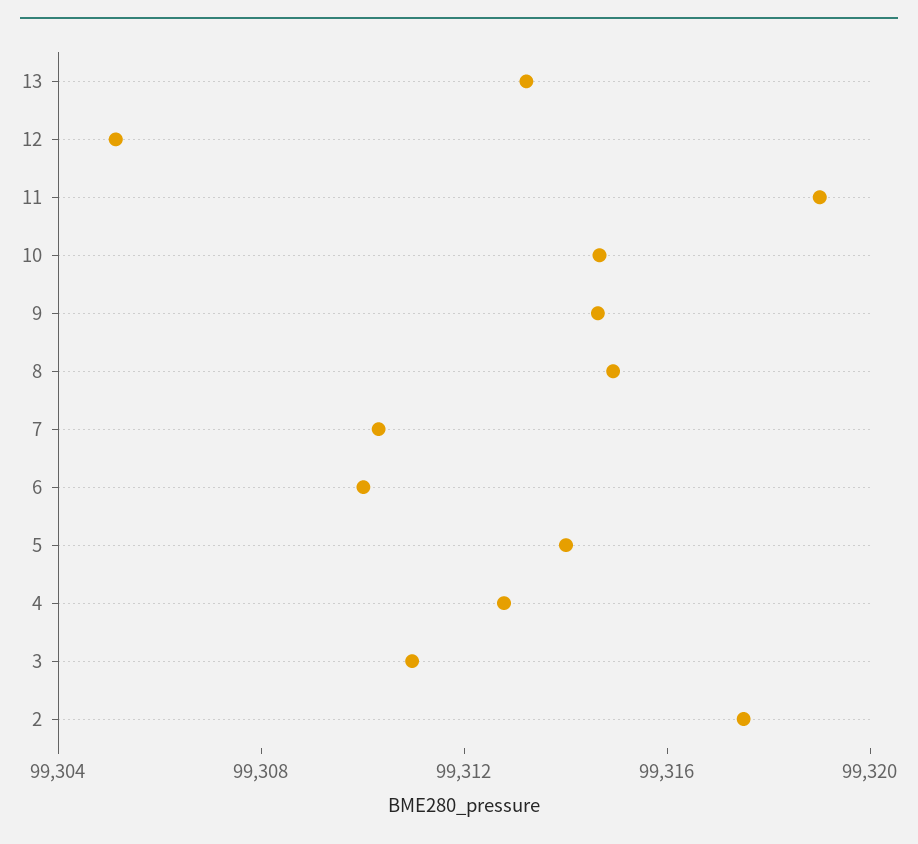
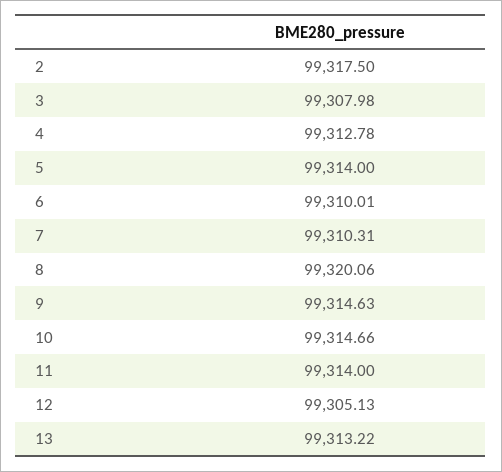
11: 99319 -> 99314
8: 99315 -> 99320.06
3: 99311 -> 99307.98

